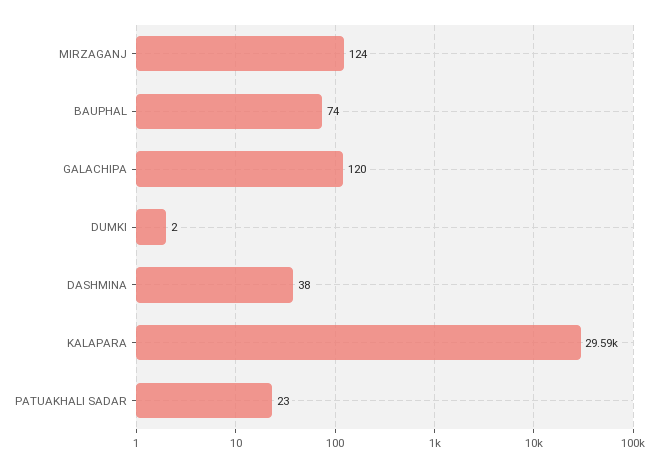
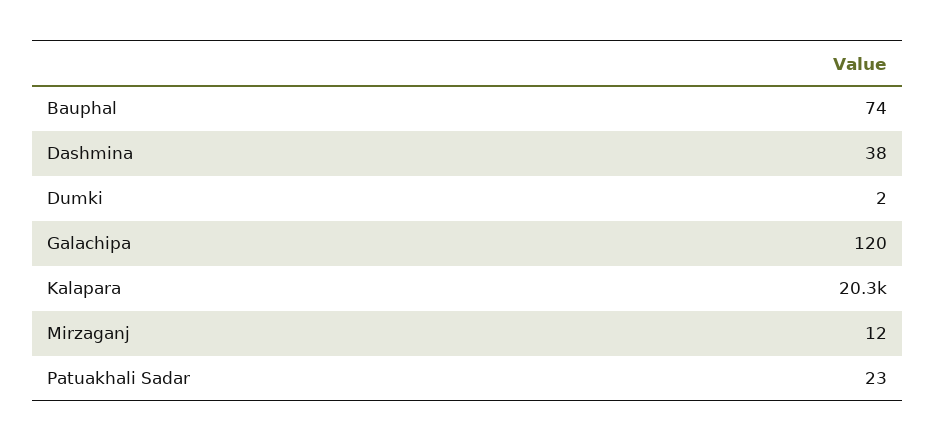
MIRZAGANJ: 124 -> 12
KALAPARA: 29590 -> 20300

